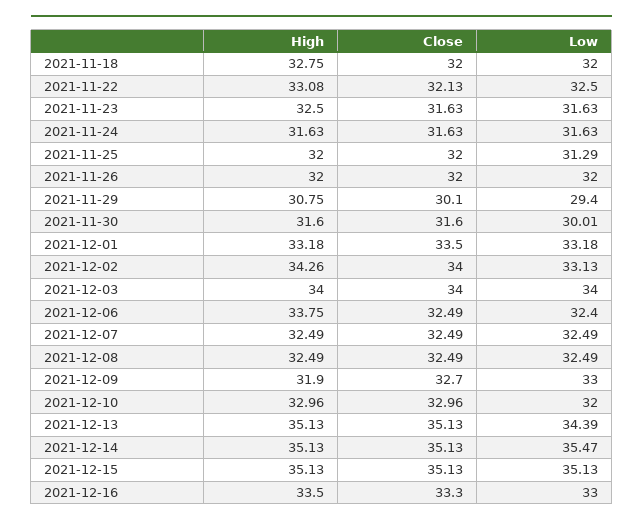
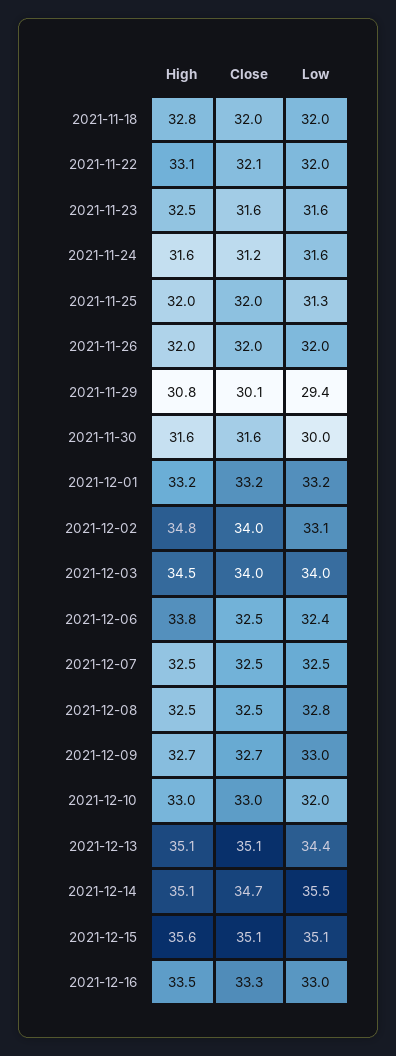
Low, 2021-11-22: 32.5 -> 32
Close, 2021-11-24: 31.63 -> 31.2
Close, 2021-12-01: 33.5 -> 33.2
High, 2021-12-02: 34.26 -> 34.8
High, 2021-12-03: 34 -> 34.5
Low, 2021-12-08: 32.49 -> 32.8
High, 2021-12-09: 31.9 -> 32.7
Close, 2021-12-14: 35.13 -> 34.7
High, 2021-12-15: 35.13 -> 35.6

